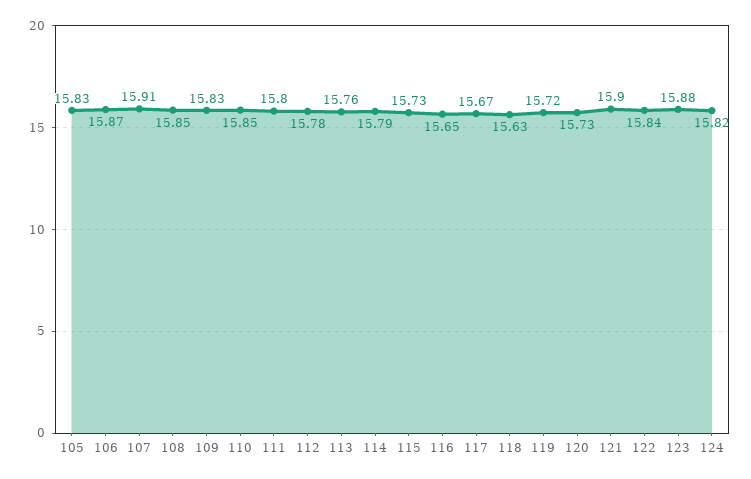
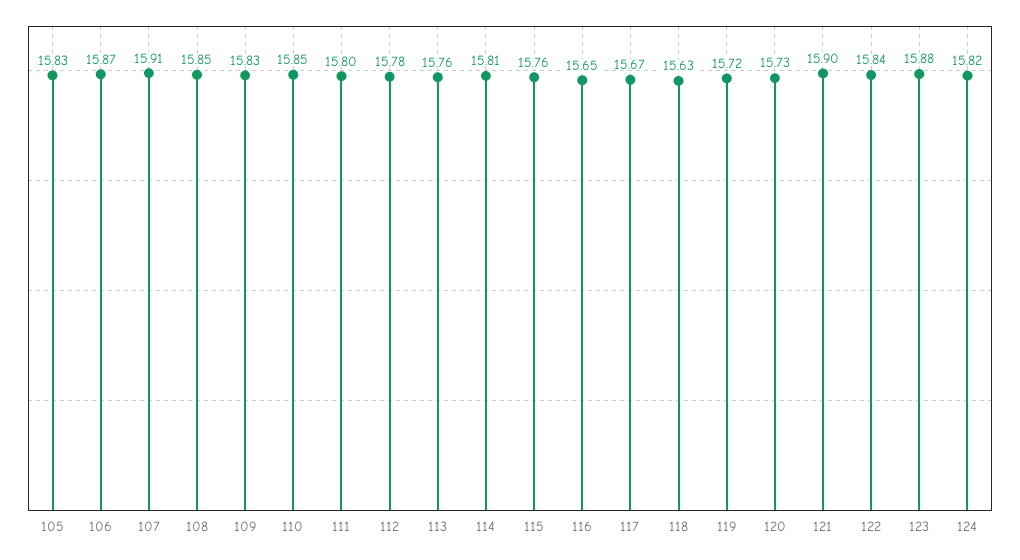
114: 15.79 -> 15.81
115: 15.73 -> 15.76

